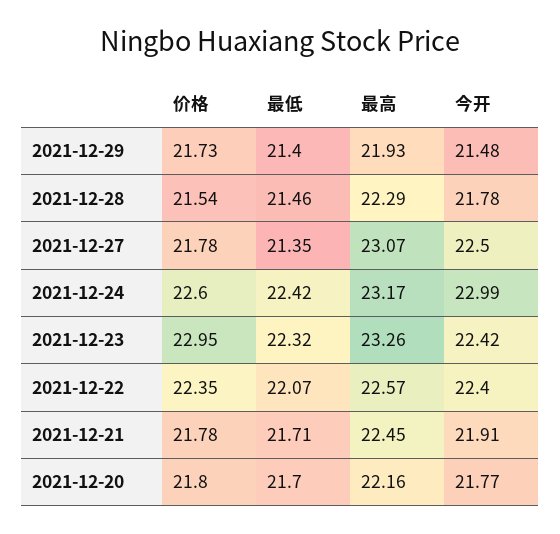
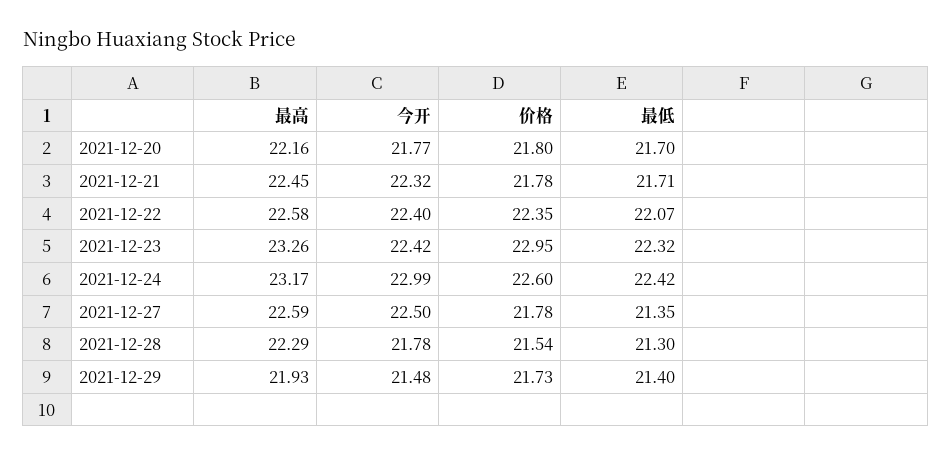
最低, 2021-12-28: 21.46 -> 21.3
最高, 2021-12-27: 23.07 -> 22.59
最高, 2021-12-22: 22.57 -> 22.58
今开, 2021-12-21: 21.91 -> 22.32

